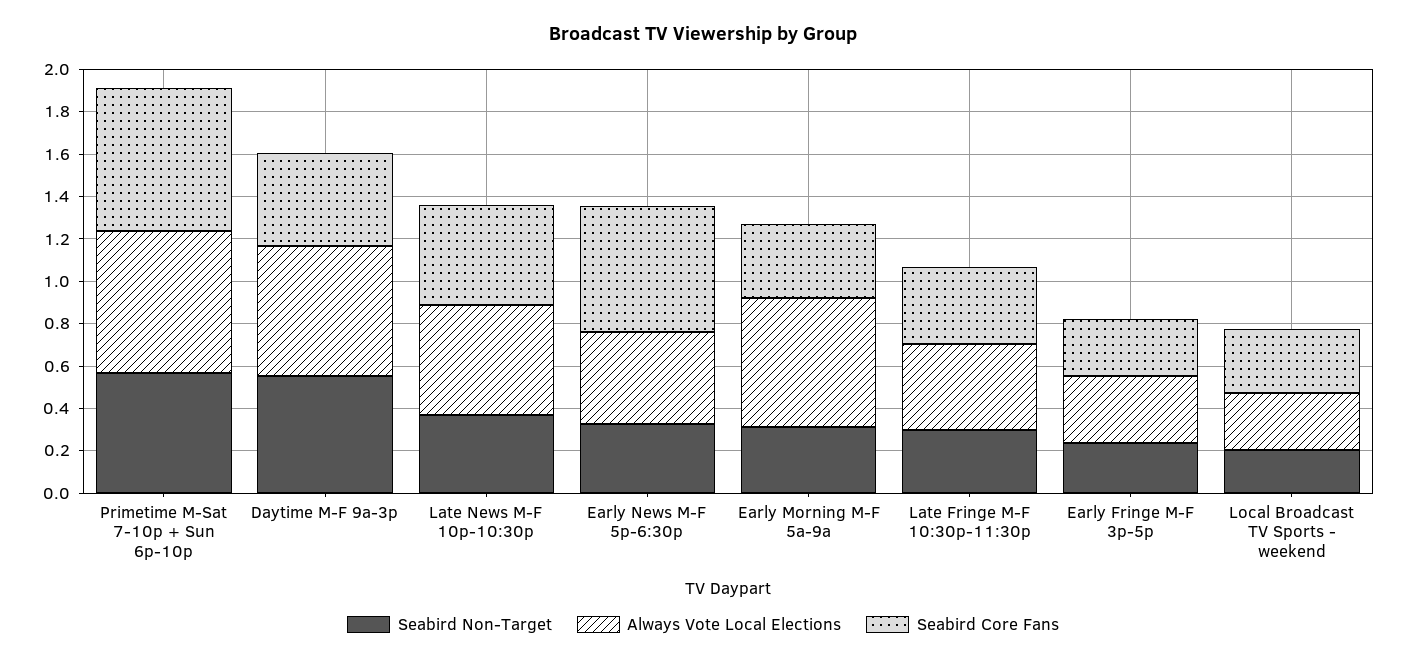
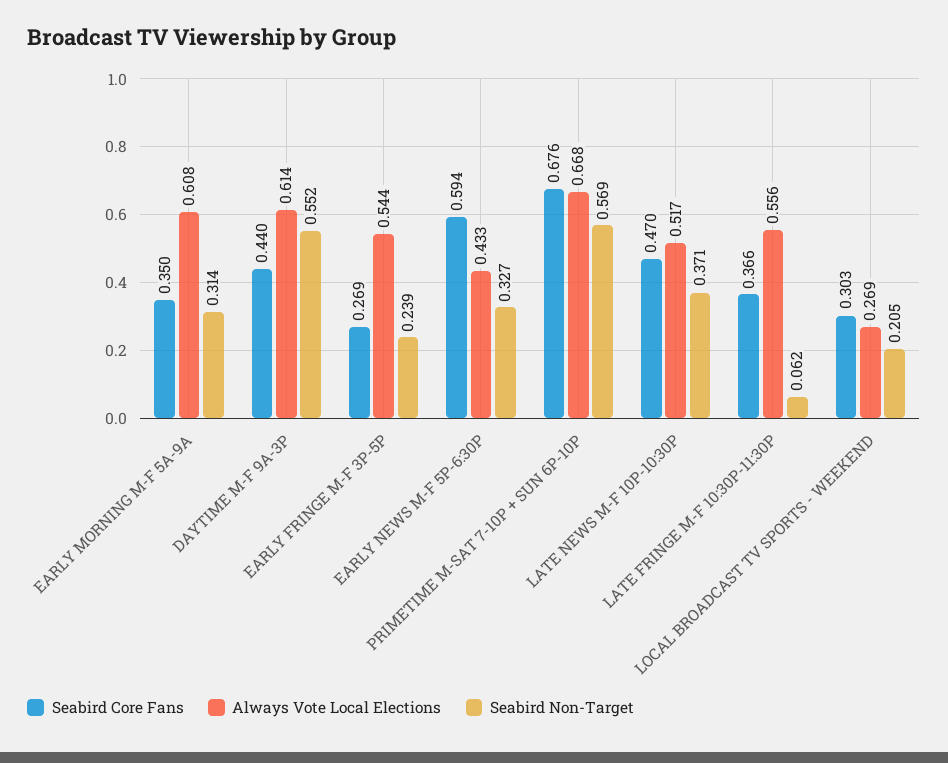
Seabird Non-Target, Late Fringe M-F 10:30p-11:30p: 0.3 -> 0.062
Always Vote Local Elections, Late Fringe M-F 10:30p-11:30p: 0.4 -> 0.556
Always Vote Local Elections, Early Fringe M-F 3p-5p: 0.3 -> 0.544

